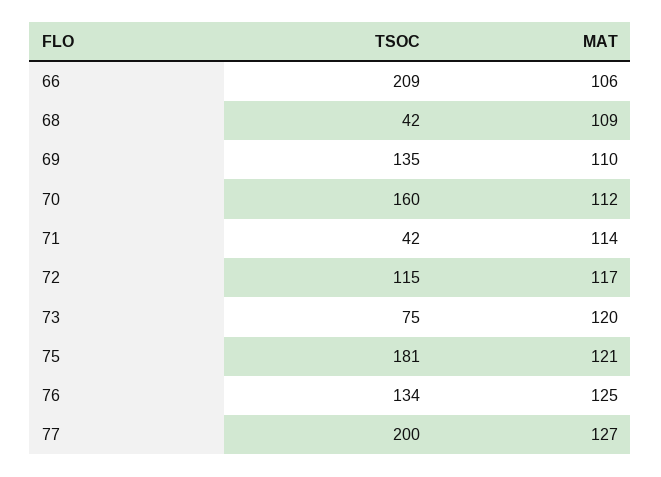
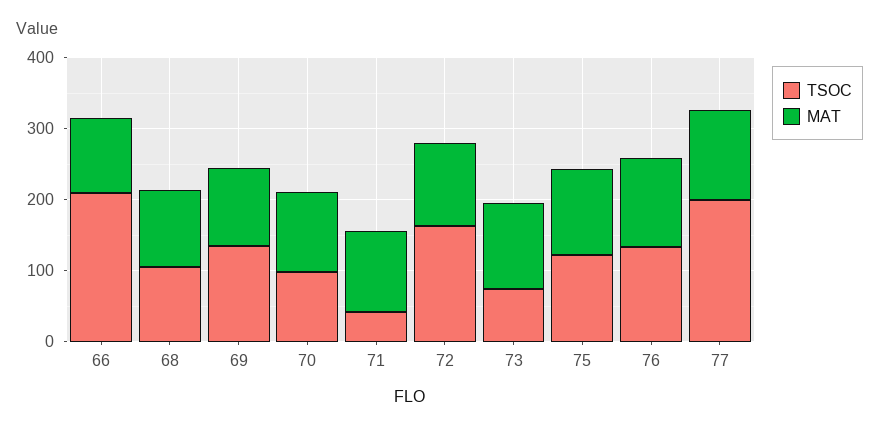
TSOC, 68: 42 -> 100
TSOC, 70: 160 -> 100
TSOC, 72: 115 -> 160
TSOC, 75: 181 -> 120

